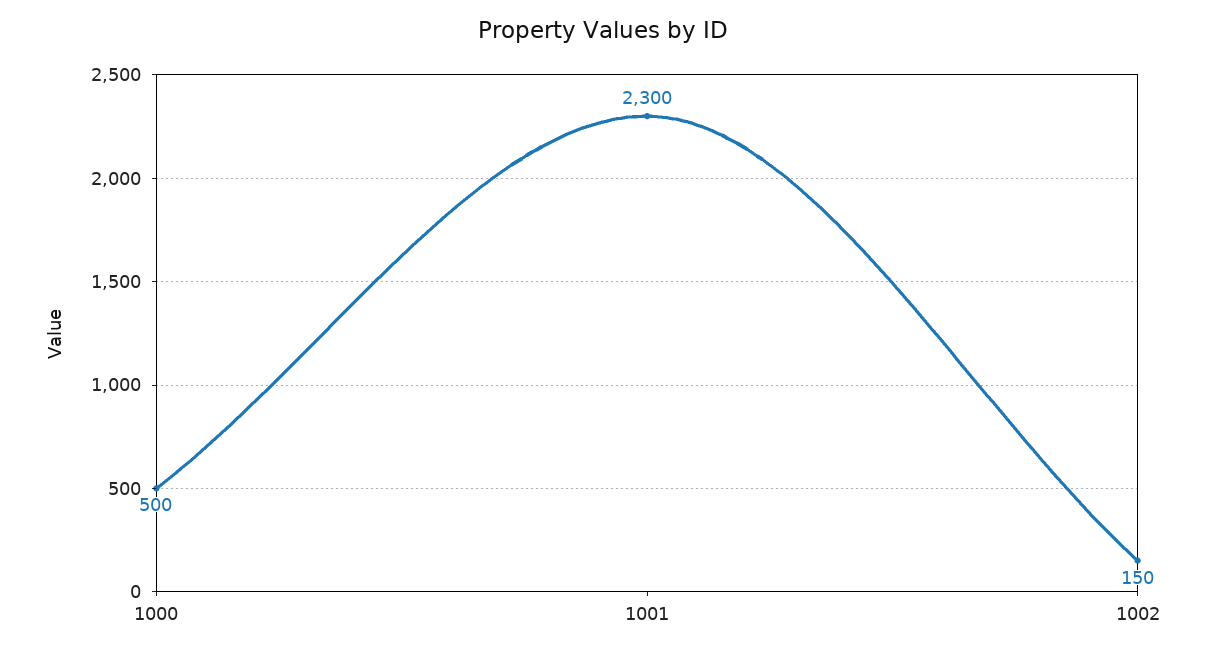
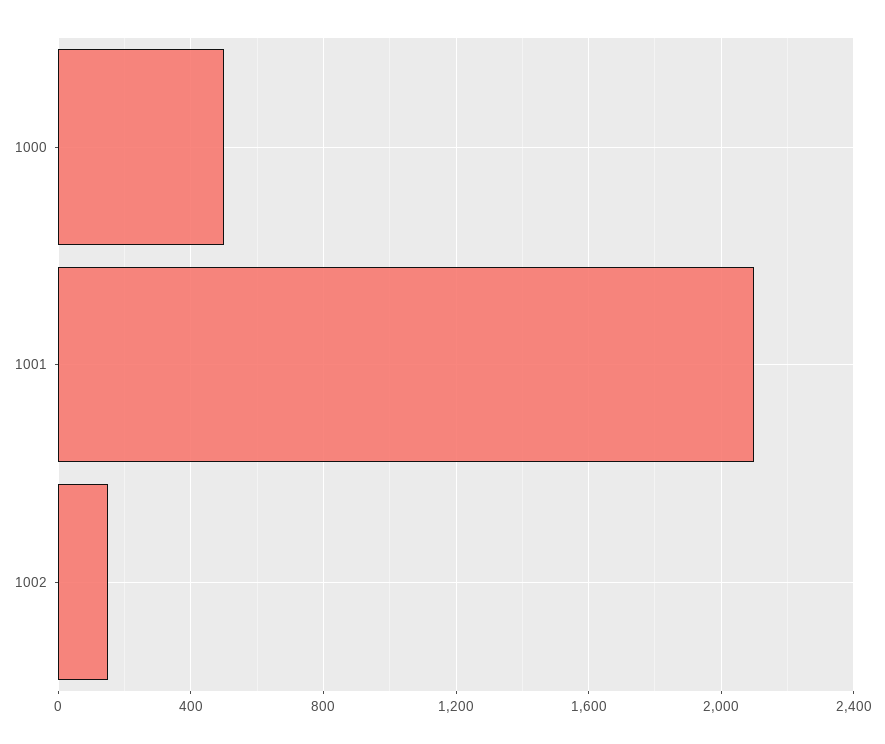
1001: 2300 -> 2100

